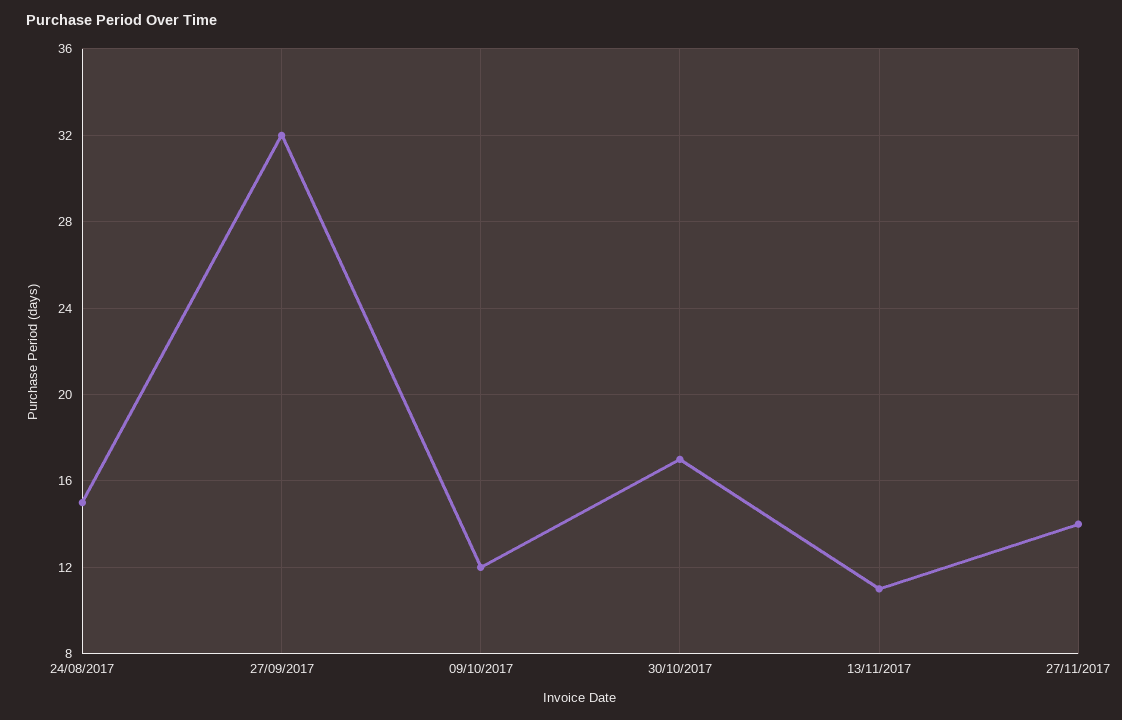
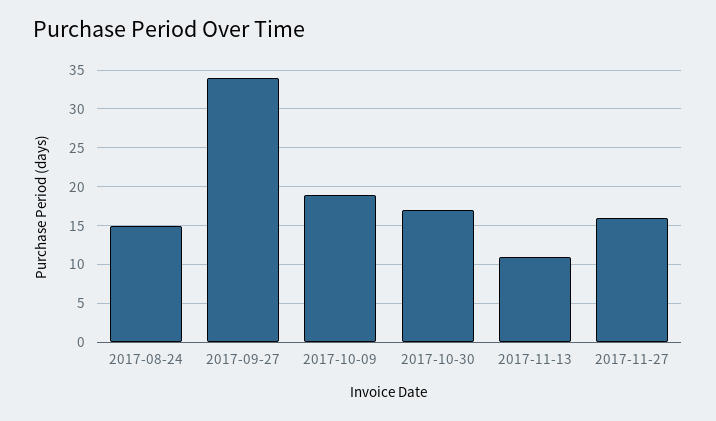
27/09/2017: 32 -> 34
09/10/2017: 12 -> 19
27/11/2017: 14 -> 16

